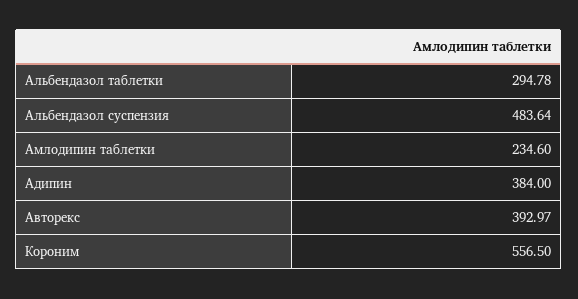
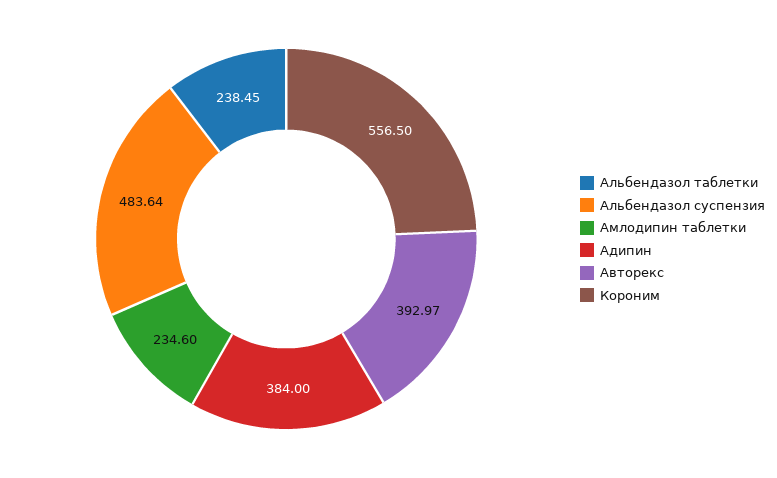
Альбендазол таблетки: 294.78 -> 238.45

